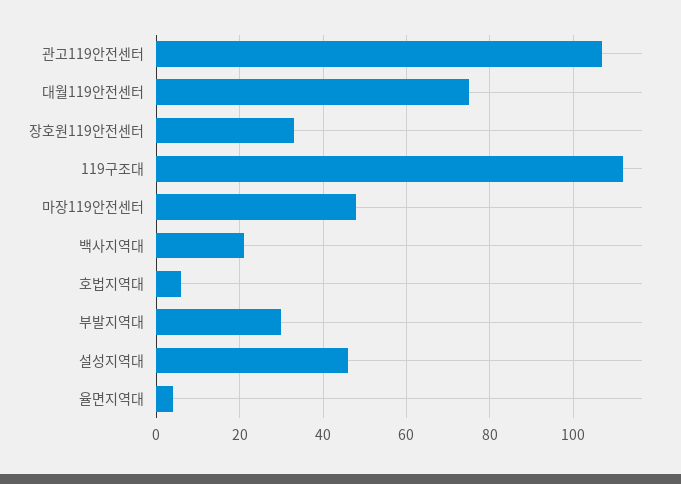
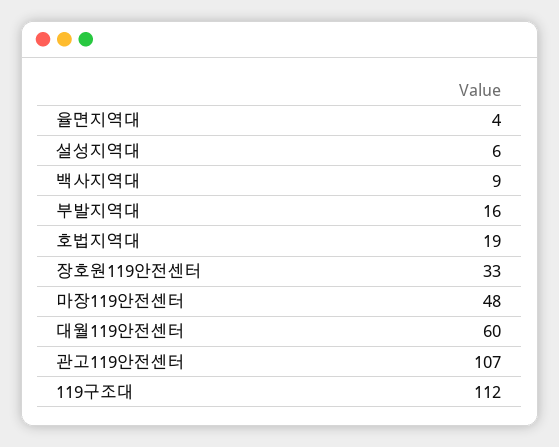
대월119안전센터: 75 -> 60
백사지역대: 20 -> 9
호법지역대: 5 -> 19
부발지역대: 30 -> 16
설성지역대: 45 -> 6

